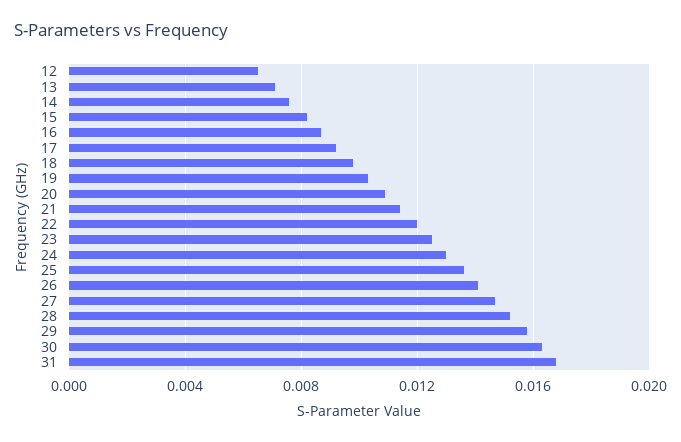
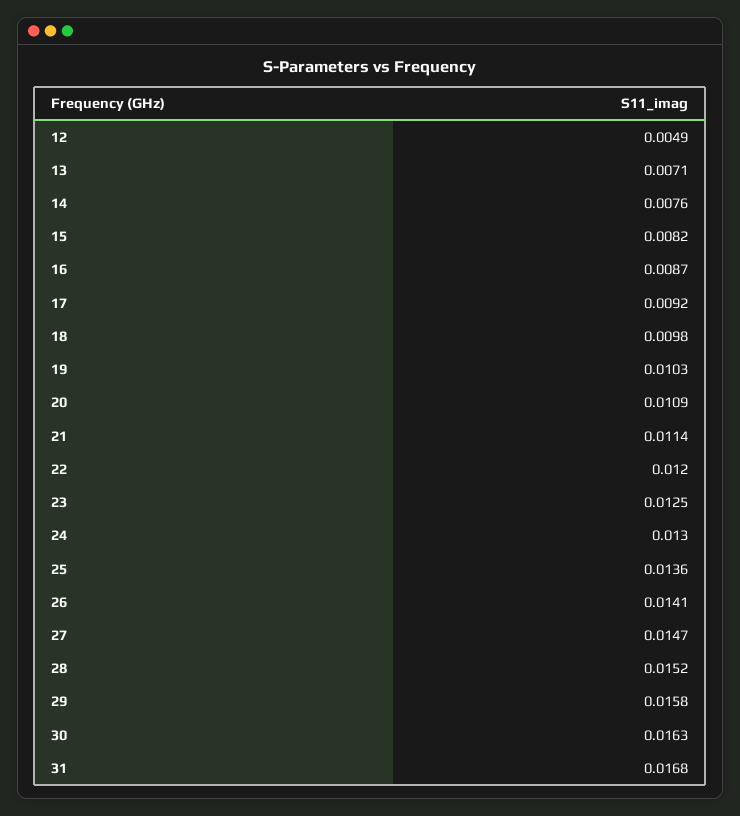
12: 0.0065 -> 0.0049

